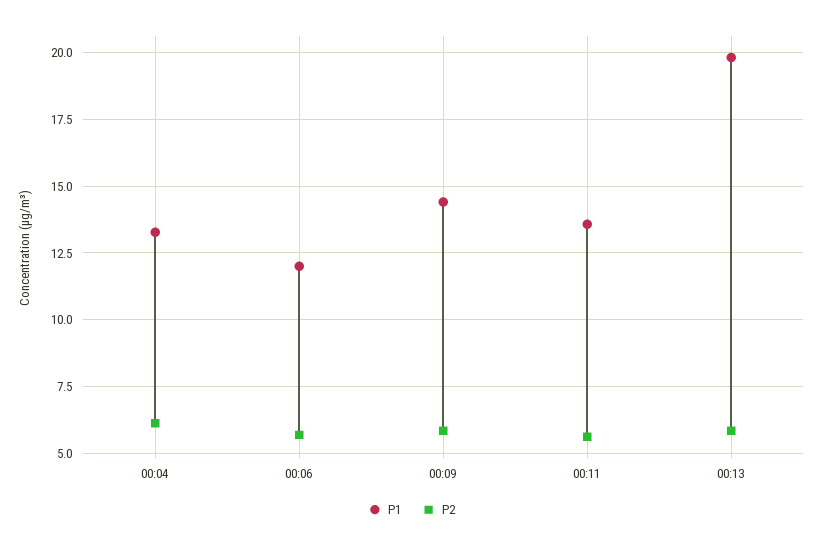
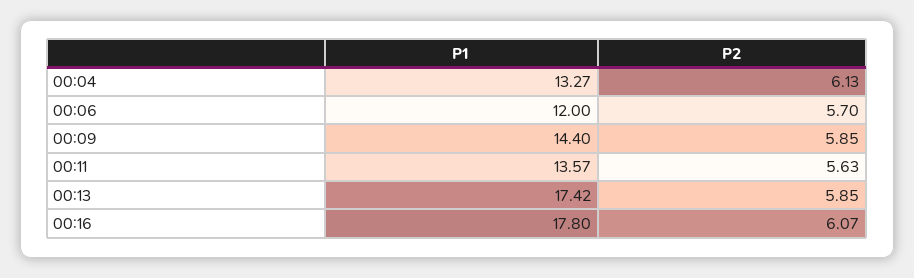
P1, 00:13: 19.75 -> 17.42
P1, 00:16: none -> 17.8
P2, 00:16: none -> 6.07

